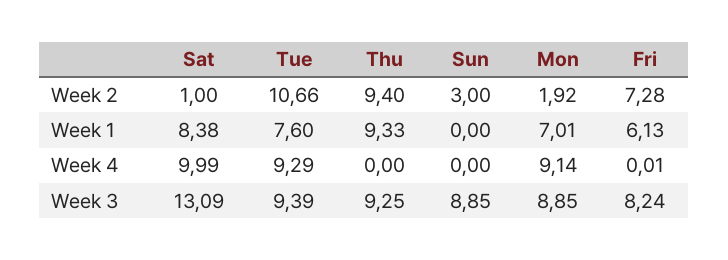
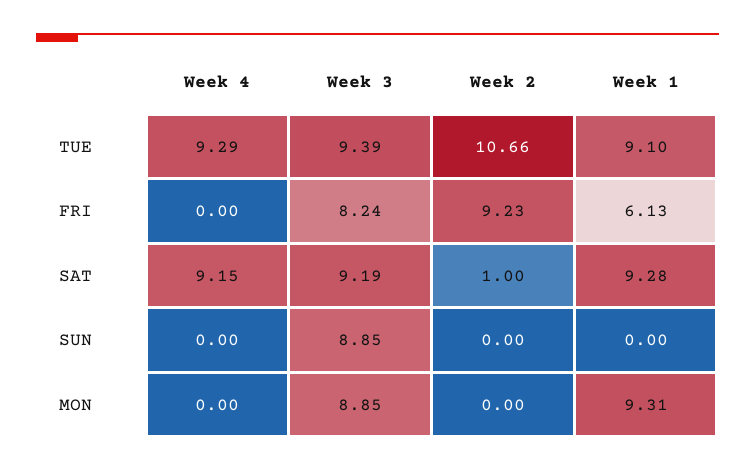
Thu, Week 2: 9.4 -> none
Sun, Week 2: 3 -> 0
Mon, Week 2: 1.92 -> 0
Fri, Week 2: 7.28 -> 9.23
Sat, Week 1: 8.38 -> 9.28
Tue, Week 1: 7.6 -> 9.1
Thu, Week 1: 9.33 -> none
Mon, Week 1: 7.01 -> 9.31
Sat, Week 4: 9.99 -> 9.15
Thu, Week 4: 0 -> none
Mon, Week 4: 9.14 -> 0
Fri, Week 4: 0.01 -> 0
Sat, Week 3: 13.09 -> 9.19
Thu, Week 3: 9.25 -> none

